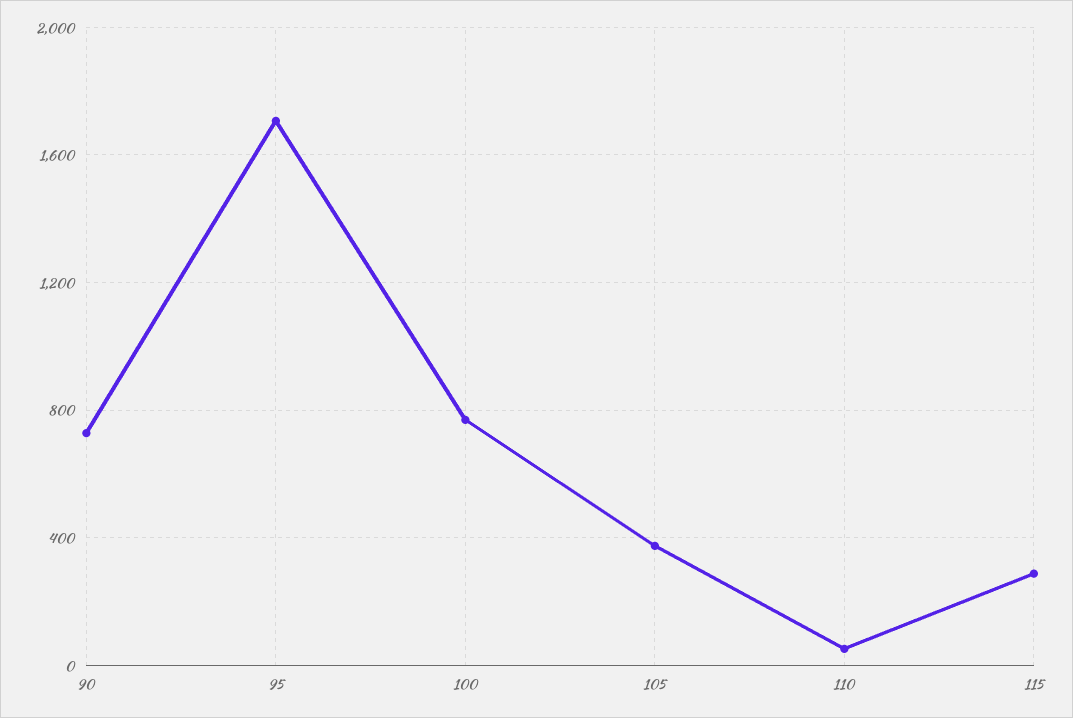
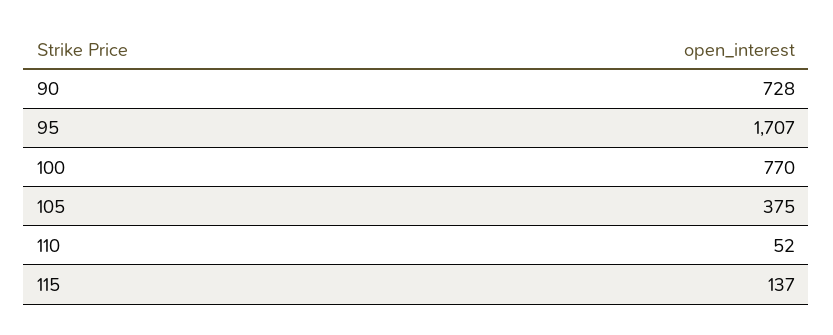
115: 300 -> 137

